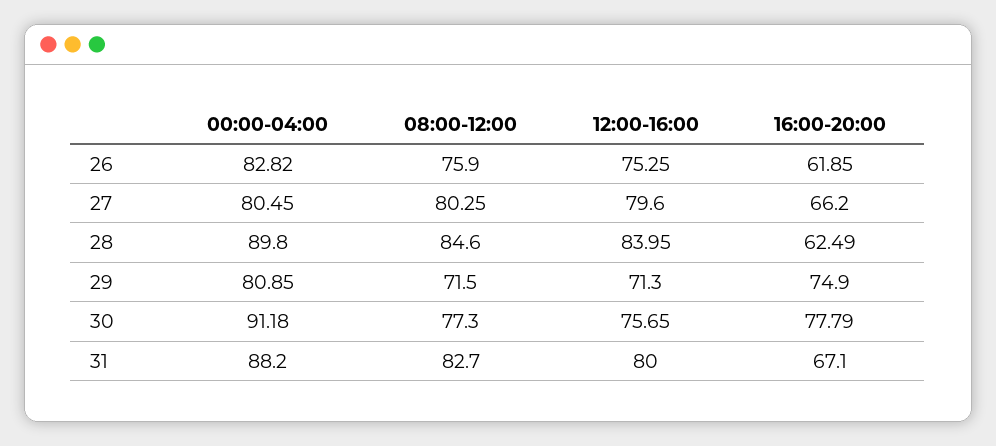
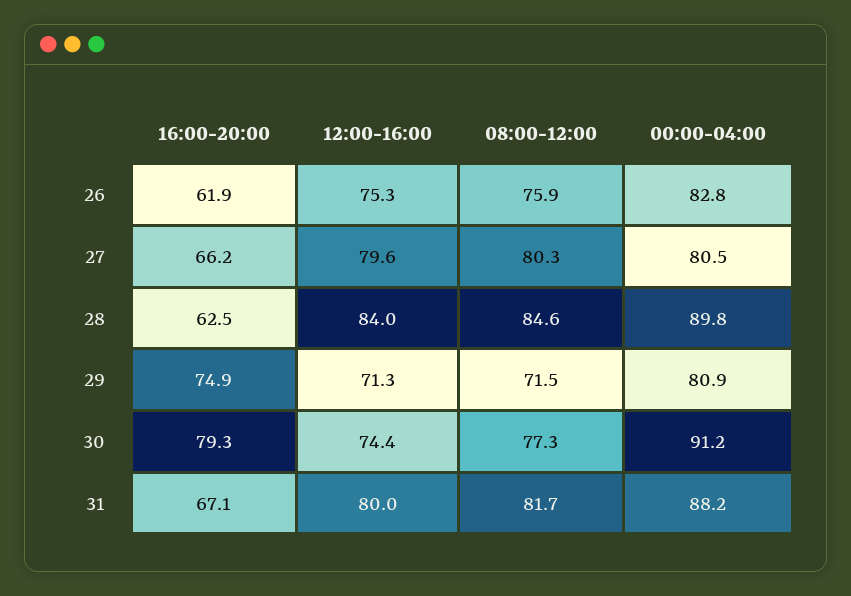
12:00-16:00, 30: 75.65 -> 74.4
16:00-20:00, 30: 77.79 -> 79.3
08:00-12:00, 31: 82.7 -> 81.7

